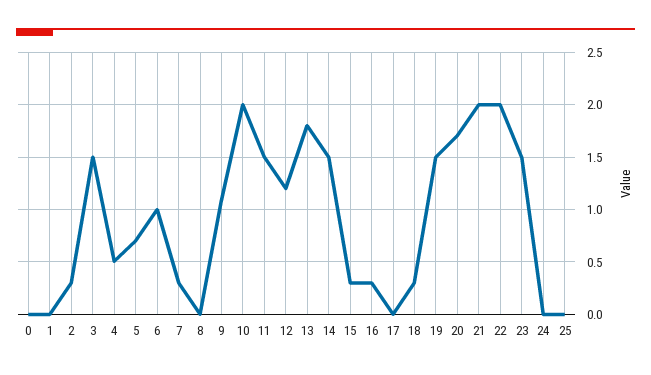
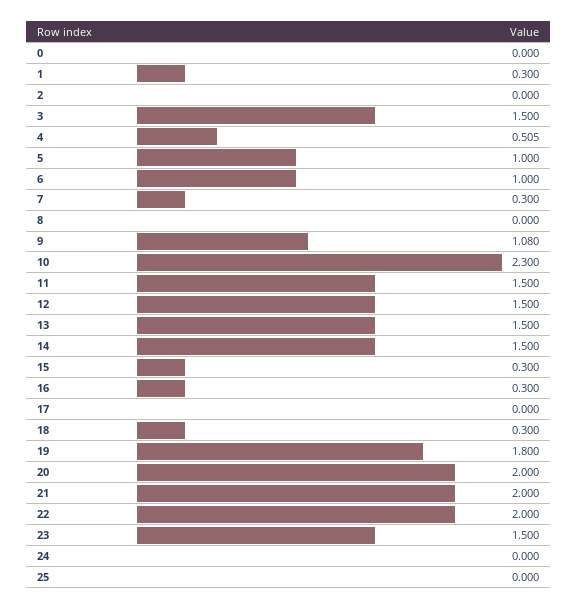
1: 0 -> 0.3
2: 0.3 -> 0
5: 0.7 -> 1
10: 2 -> 2.3
12: 1.2 -> 1.5
13: 1.8 -> 1.5
19: 1.5 -> 1.8
20: 1.7 -> 2

